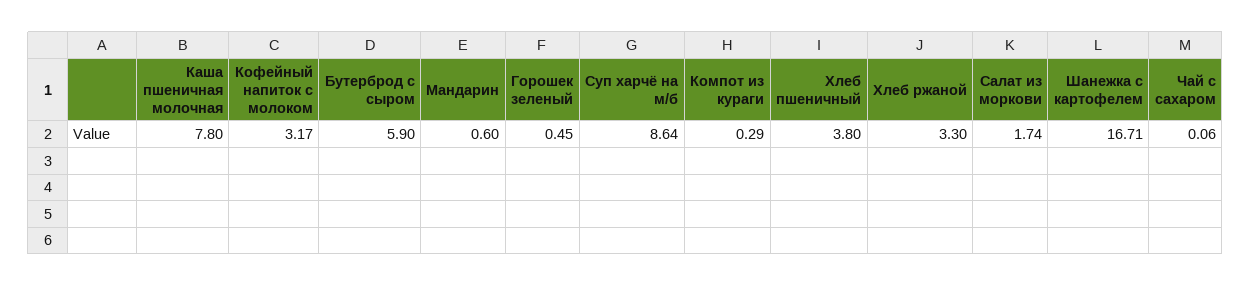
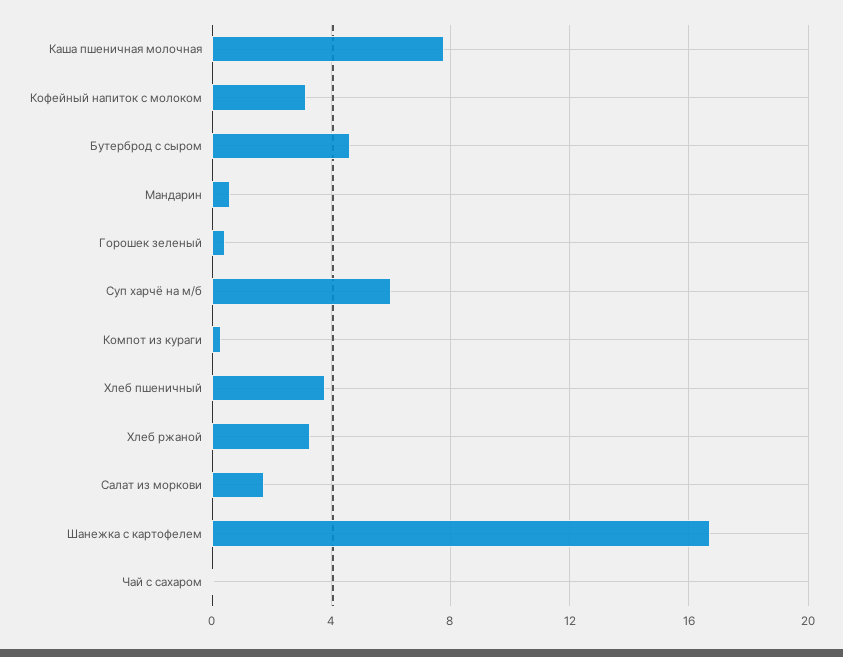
Бутерброд с сыром: 5.9 -> 4.5
Суп харчё на м/б: 8.64 -> 6

